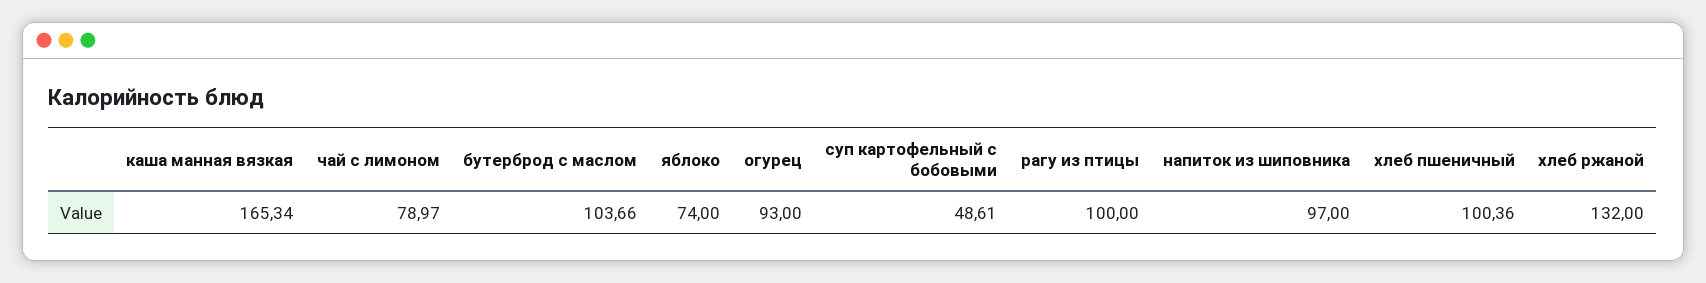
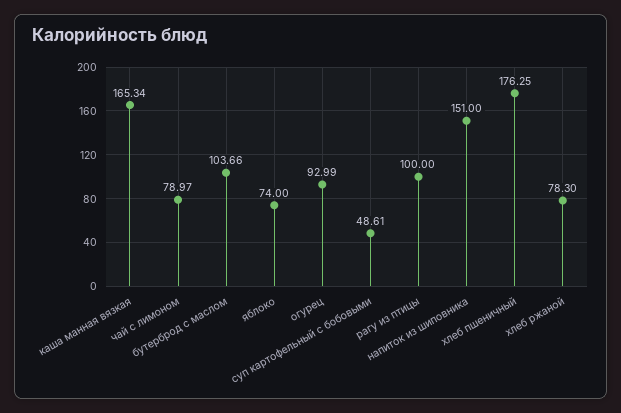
огурец: 93 -> 92.99
напиток из шиповника: 97 -> 151
хлеб пшеничный: 100.36 -> 176.25
хлеб ржаной: 132 -> 78.3

